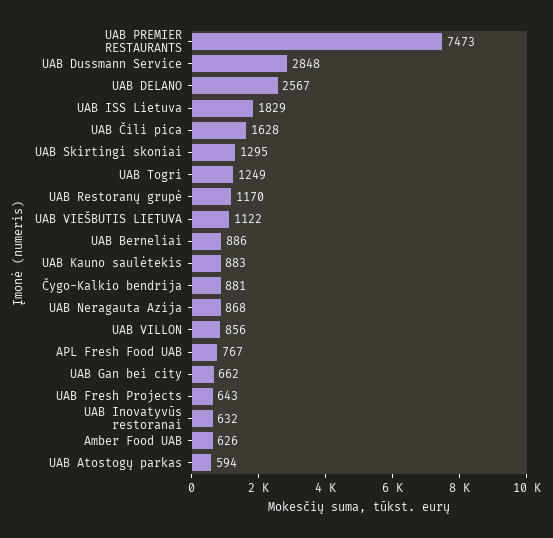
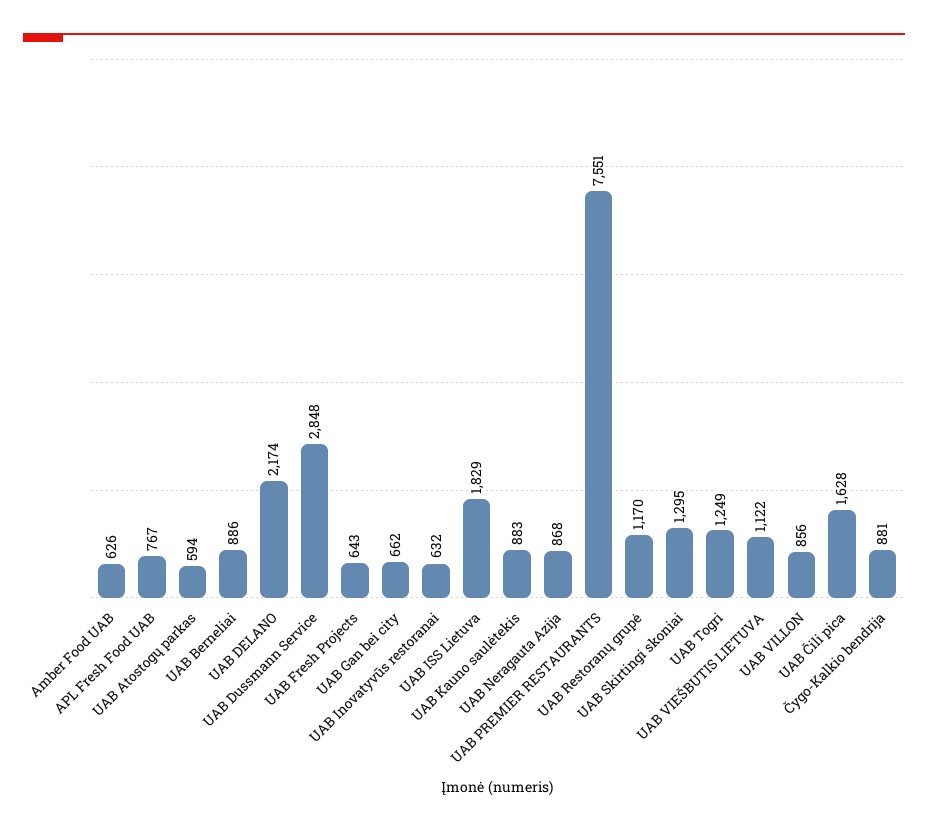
UAB PREMIER RESTAURANTS: 7473 -> 7551
UAB DELANO: 2567 -> 2174

